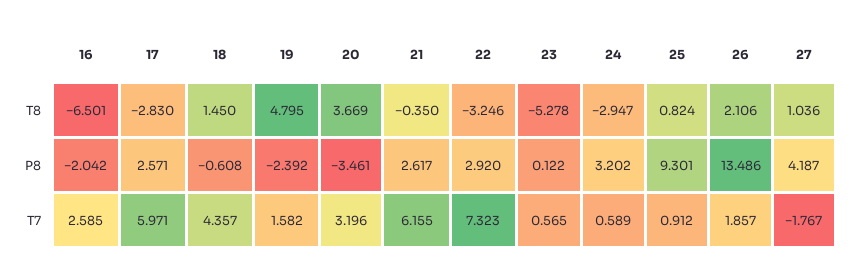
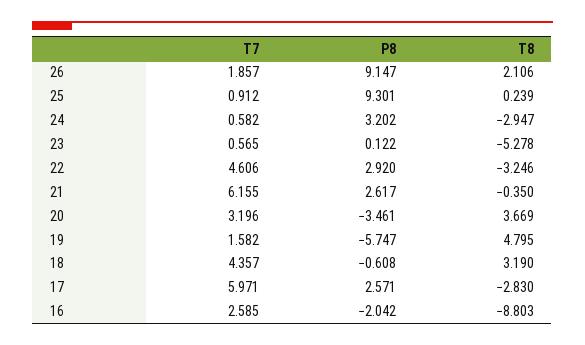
16, T8: -6.501 -> -8.803
18, T8: 1.45 -> 3.19
25, T8: 0.824 -> 0.239
27, T8: 1.036 -> none
19, P8: -2.392 -> -5.747
26, P8: 13.486 -> 9.147
27, P8: 4.187 -> none
22, T7: 7.323 -> 4.606
24, T7: 0.589 -> 0.582
27, T7: -1.767 -> none

